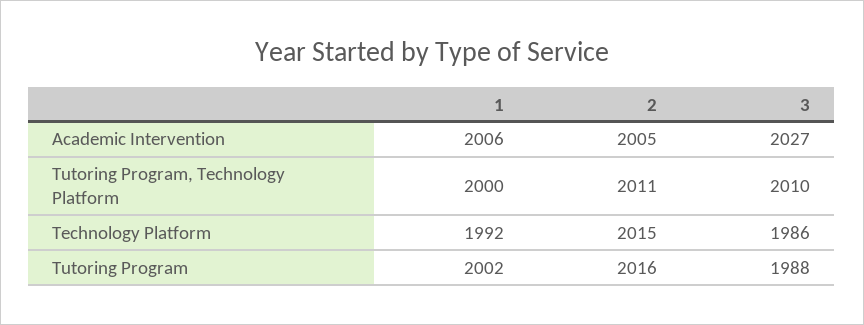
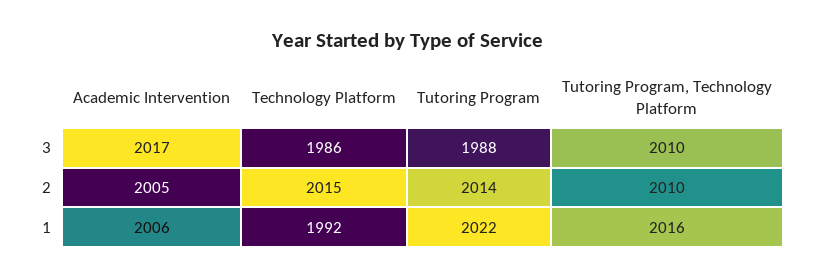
3, Academic Intervention: 2027 -> 2017
1, Tutoring Program, Technology Platform: 2000 -> 2016
2, Tutoring Program, Technology Platform: 2011 -> 2010
1, Tutoring Program: 2002 -> 2022
2, Tutoring Program: 2016 -> 2014

